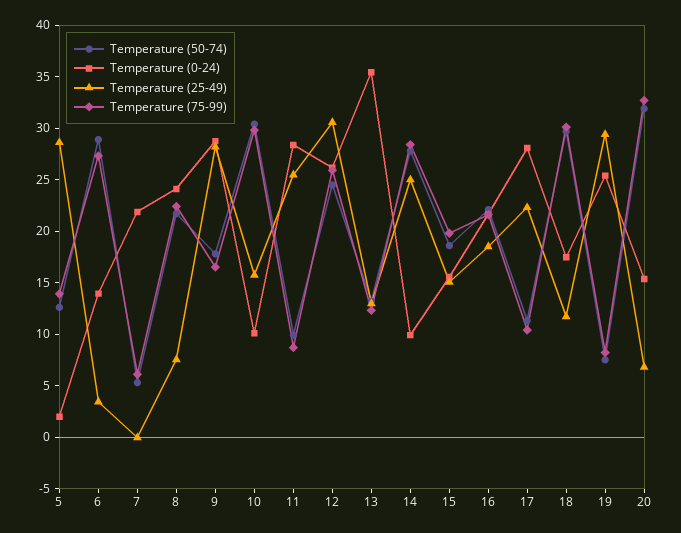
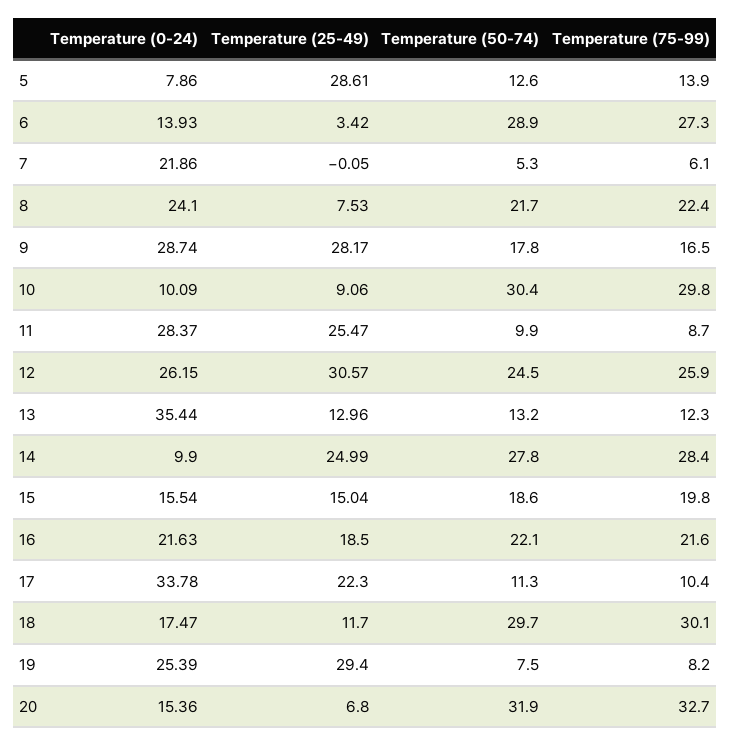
Temperature (0-24), 5: 2 -> 7.86
Temperature (25-49), 10: 16 -> 9.06
Temperature (0-24), 17: 28 -> 33.78

